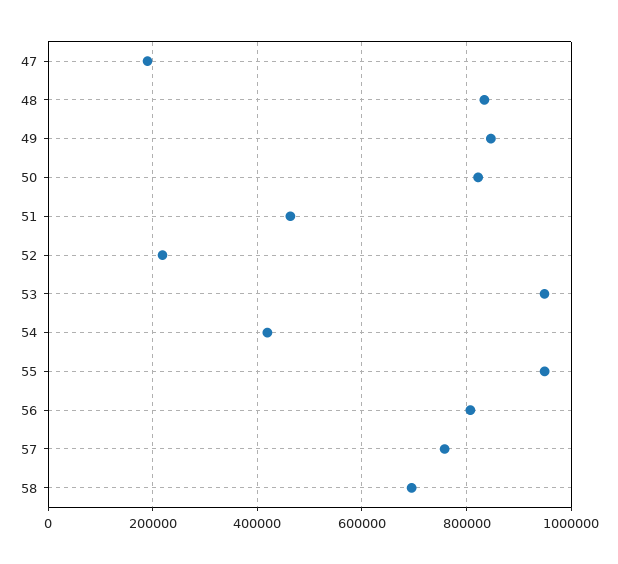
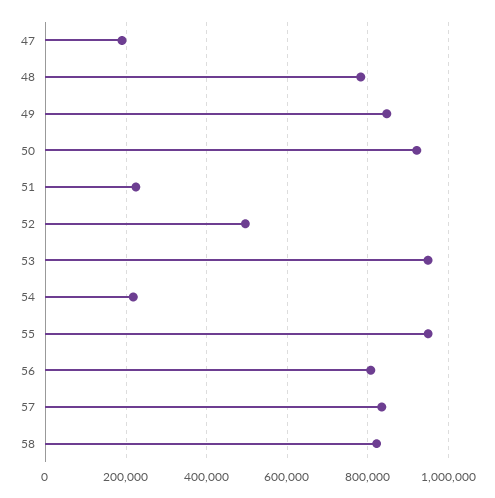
48: 840000 -> 780000
50: 820000 -> 920000
51: 460000 -> 220000
52: 220000 -> 500000
54: 420000 -> 220000
57: 760000 -> 840000
58: 700000 -> 820000

